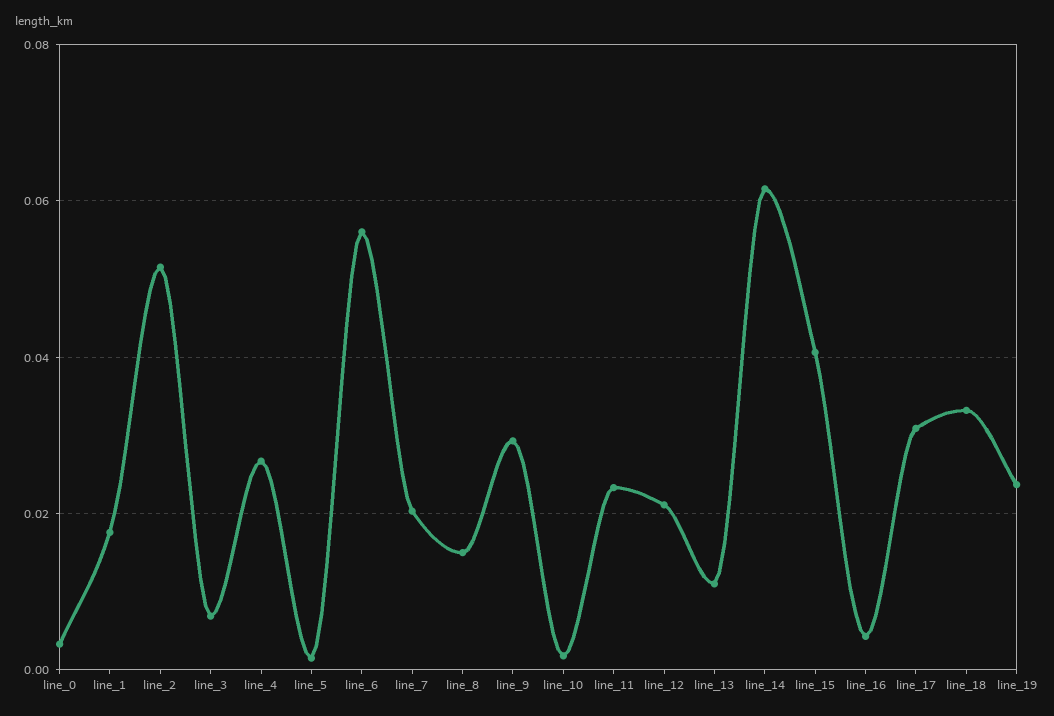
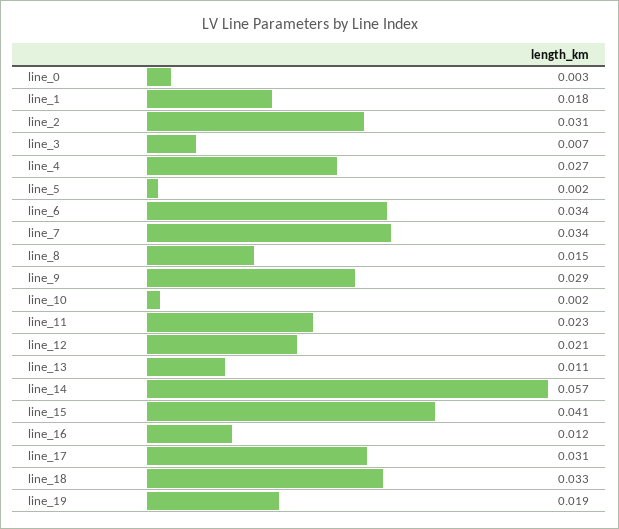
line_2: 0.052 -> 0.031
line_6: 0.056 -> 0.034
line_7: 0.02 -> 0.034
line_14: 0.062 -> 0.057
line_16: 0.004 -> 0.012
line_19: 0.024 -> 0.019

